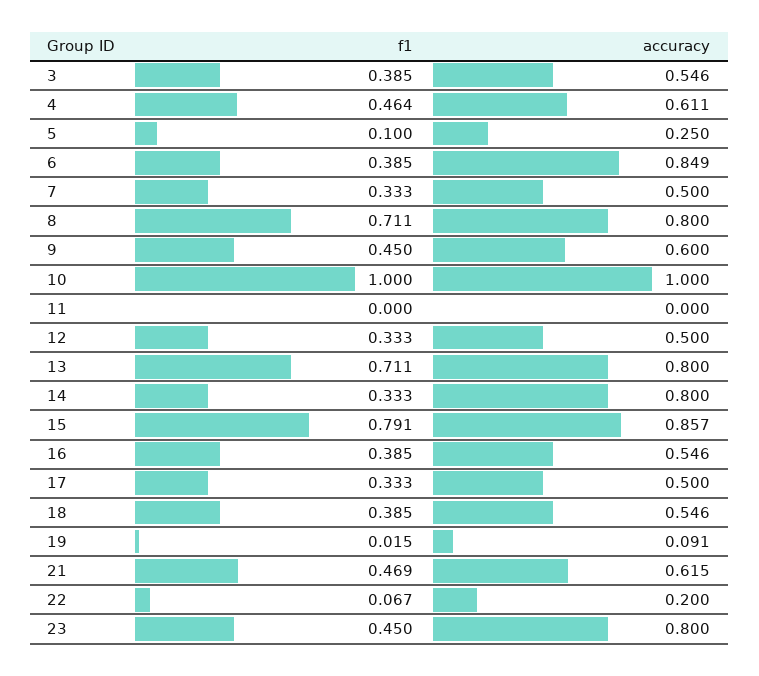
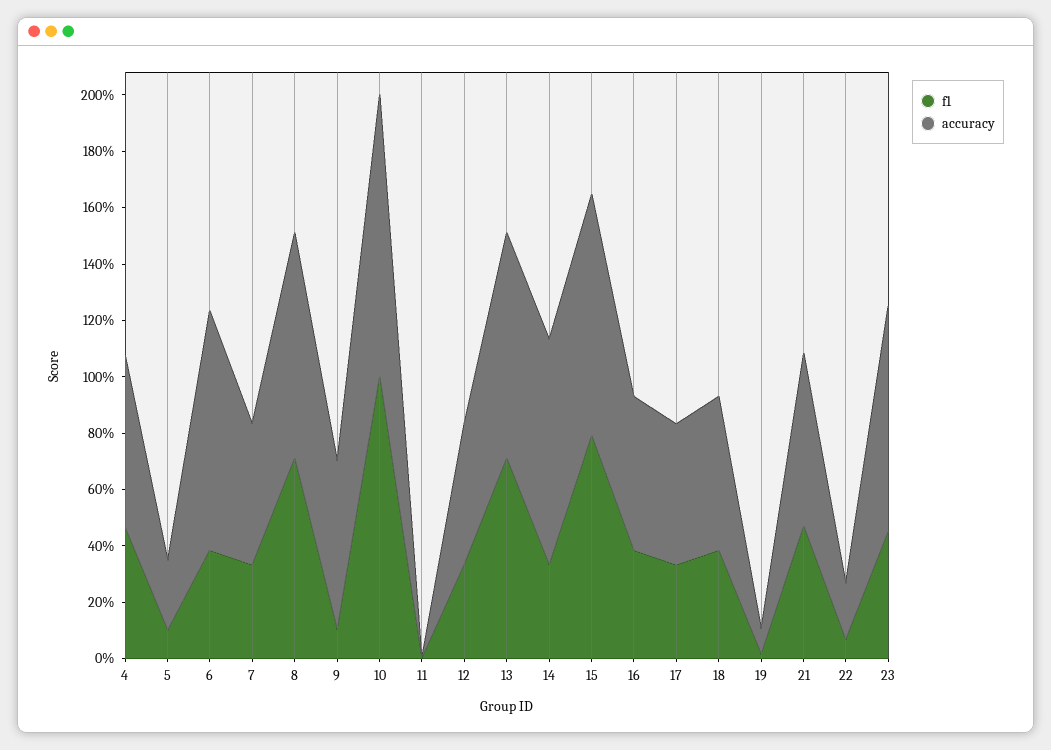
f1, 3: 0.385 -> none
accuracy, 3: 0.546 -> none
f1, 9: 0.45 -> 0.1

